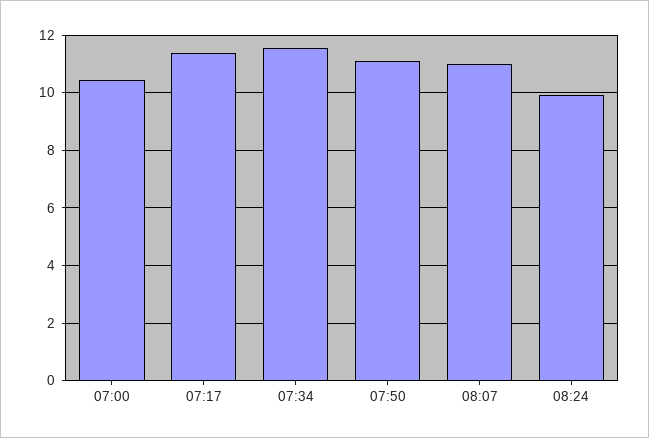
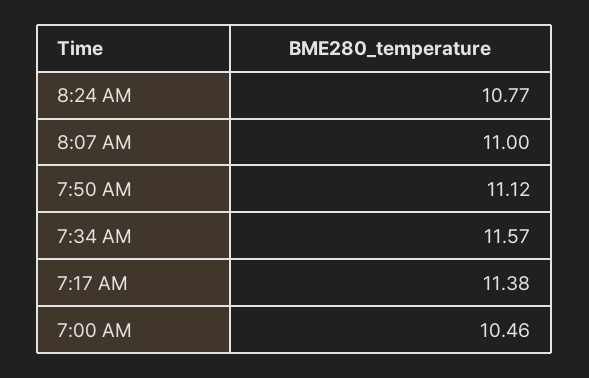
08:24: 10 -> 10.77

